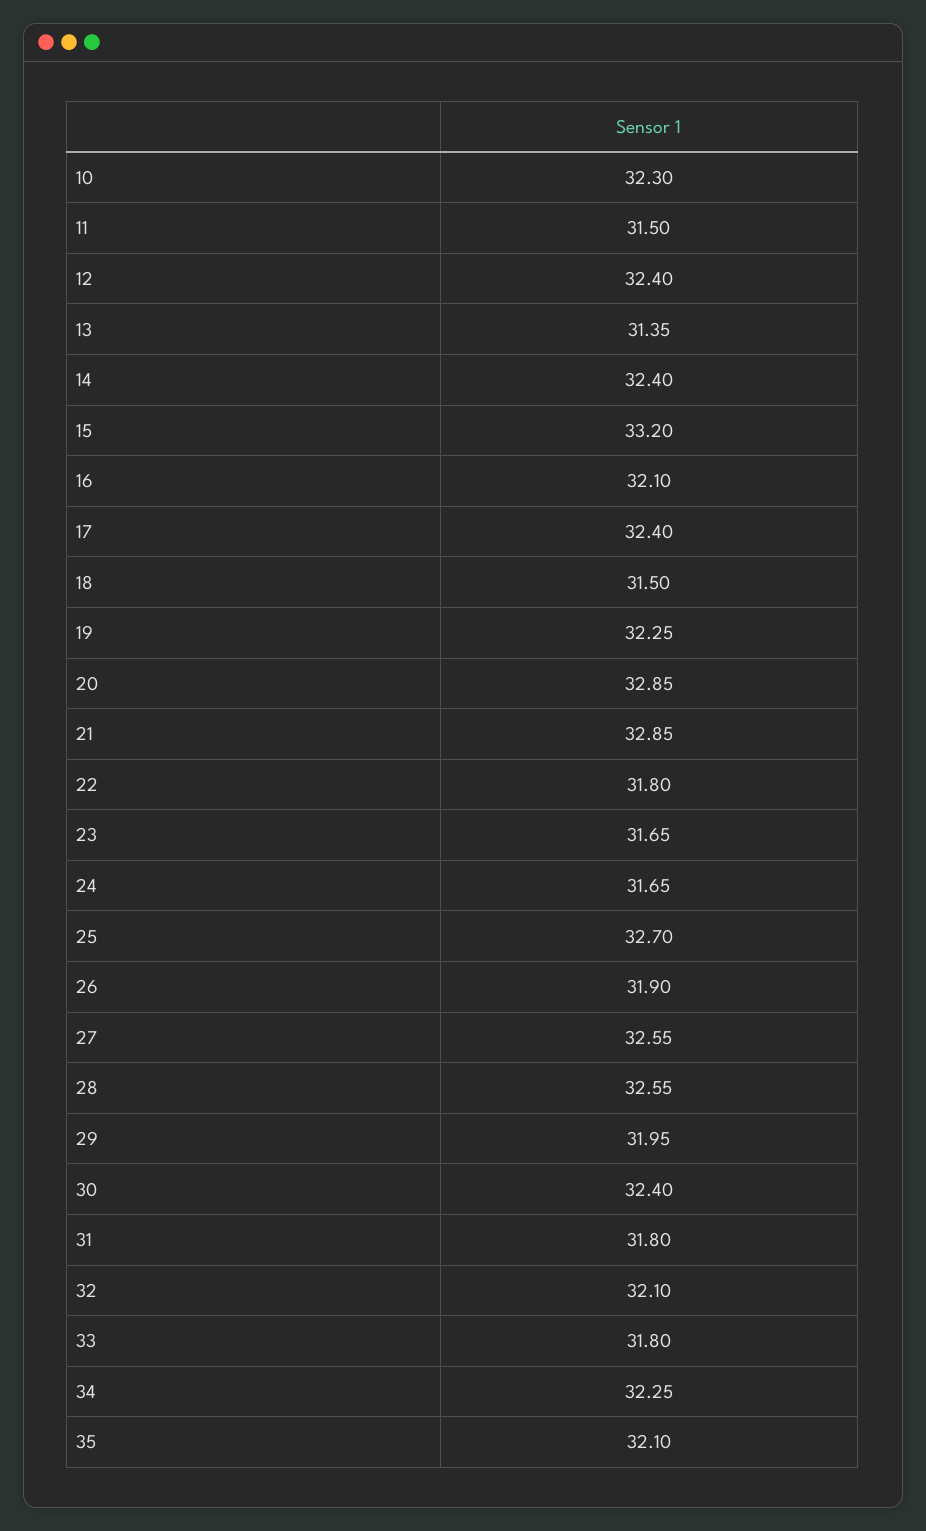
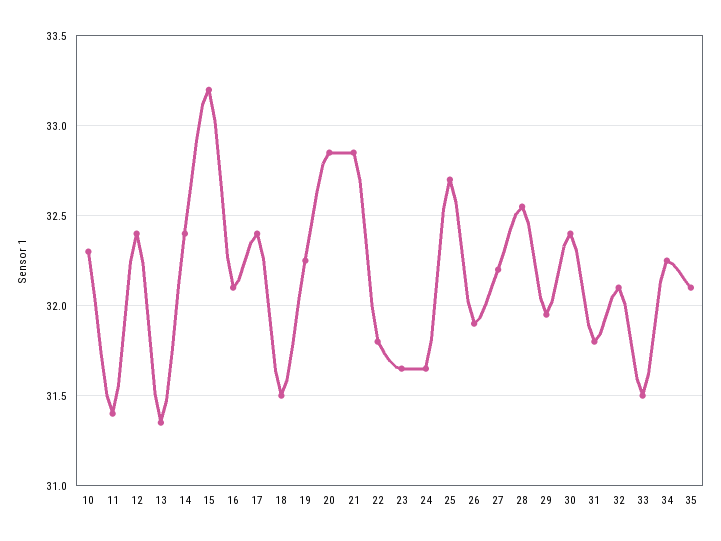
11: 31.5 -> 31.4
27: 32.55 -> 32.2
33: 31.8 -> 31.5

